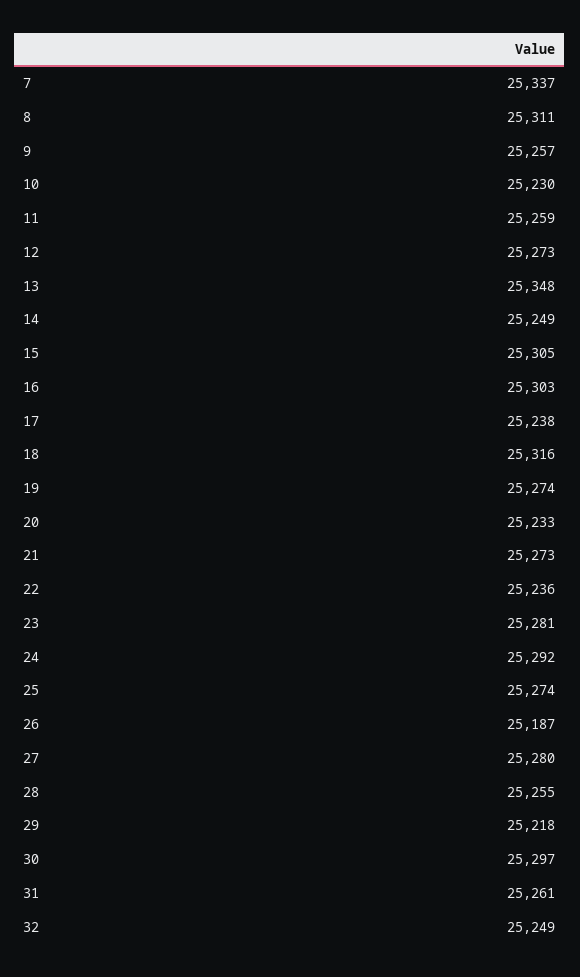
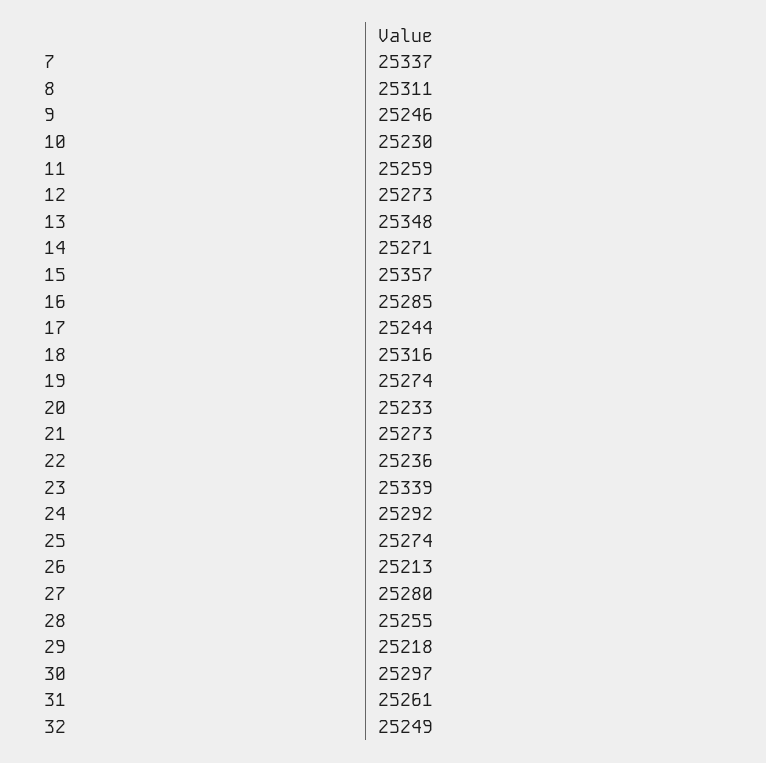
9: 25257 -> 25246
14: 25249 -> 25271
15: 25305 -> 25357
16: 25303 -> 25285
17: 25238 -> 25244
23: 25281 -> 25339
26: 25187 -> 25213

